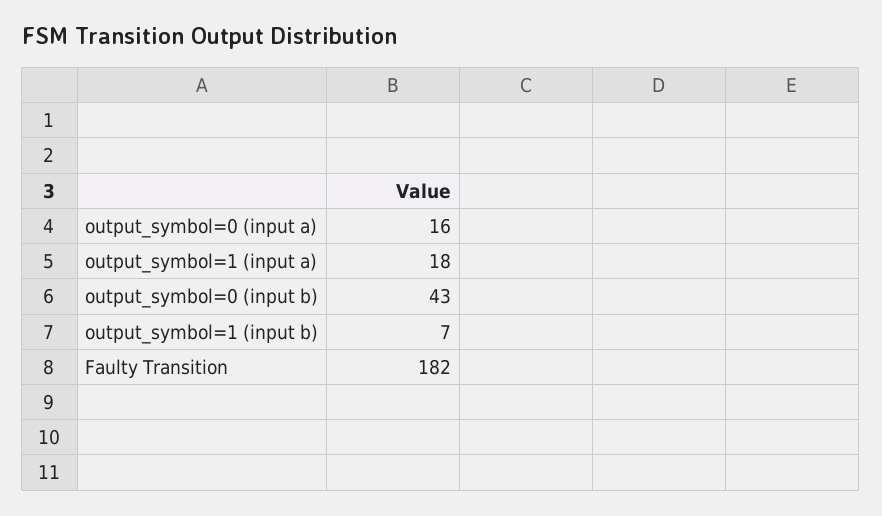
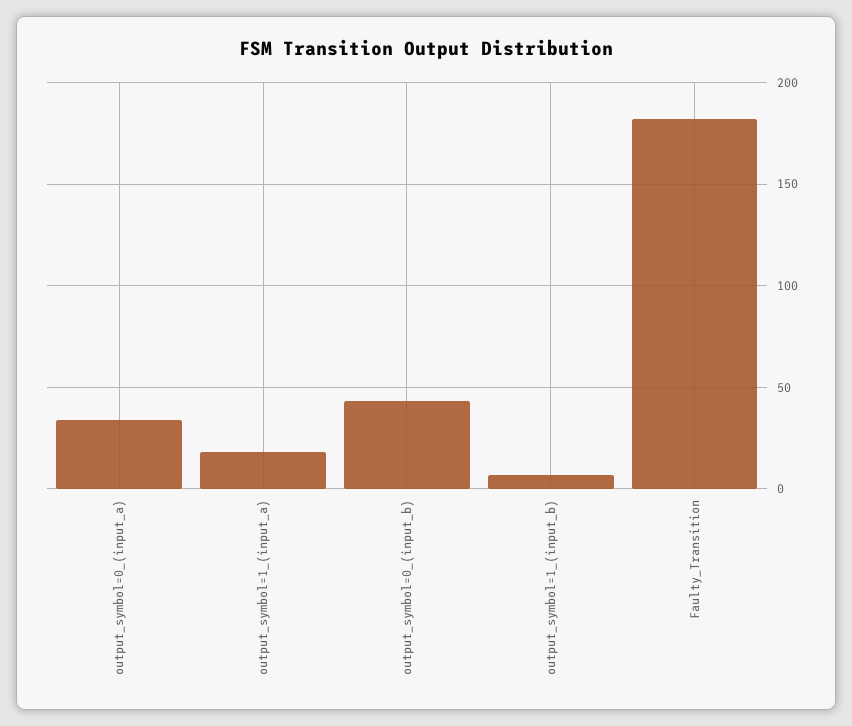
output_symbol=0 (input a): 16 -> 35

